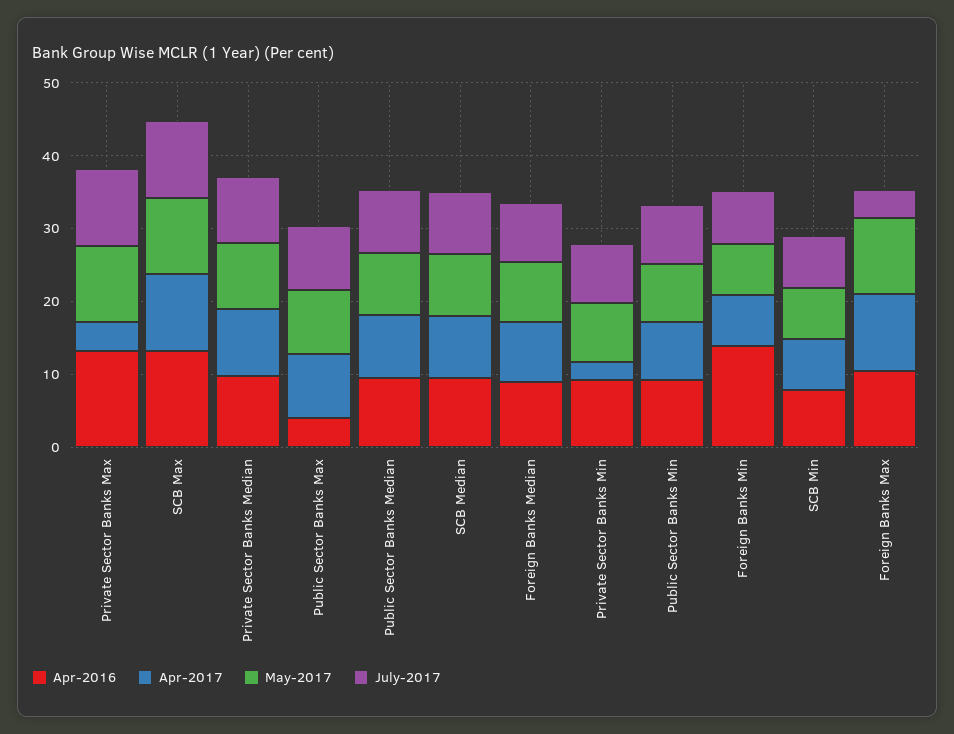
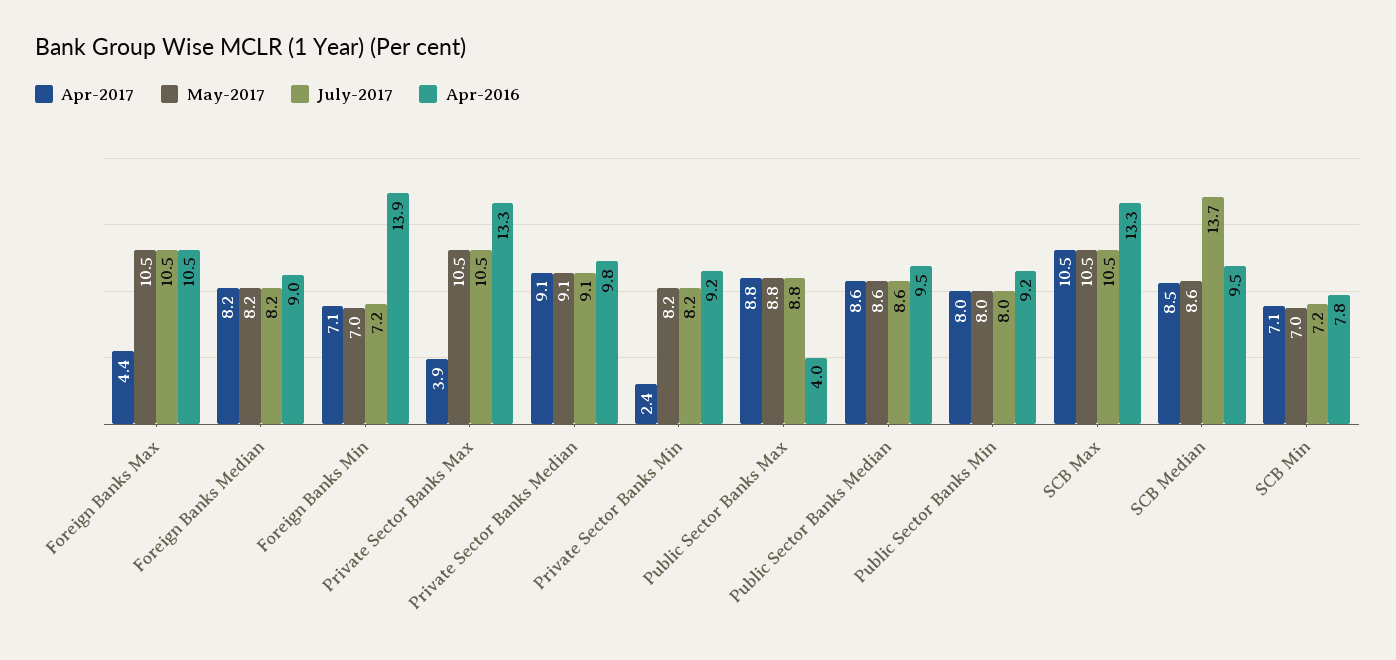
July-2017, SCB Median: 8 -> 13.7
Apr-2017, Foreign Banks Max: 10 -> 4.4
July-2017, Foreign Banks Max: 4 -> 10.5

